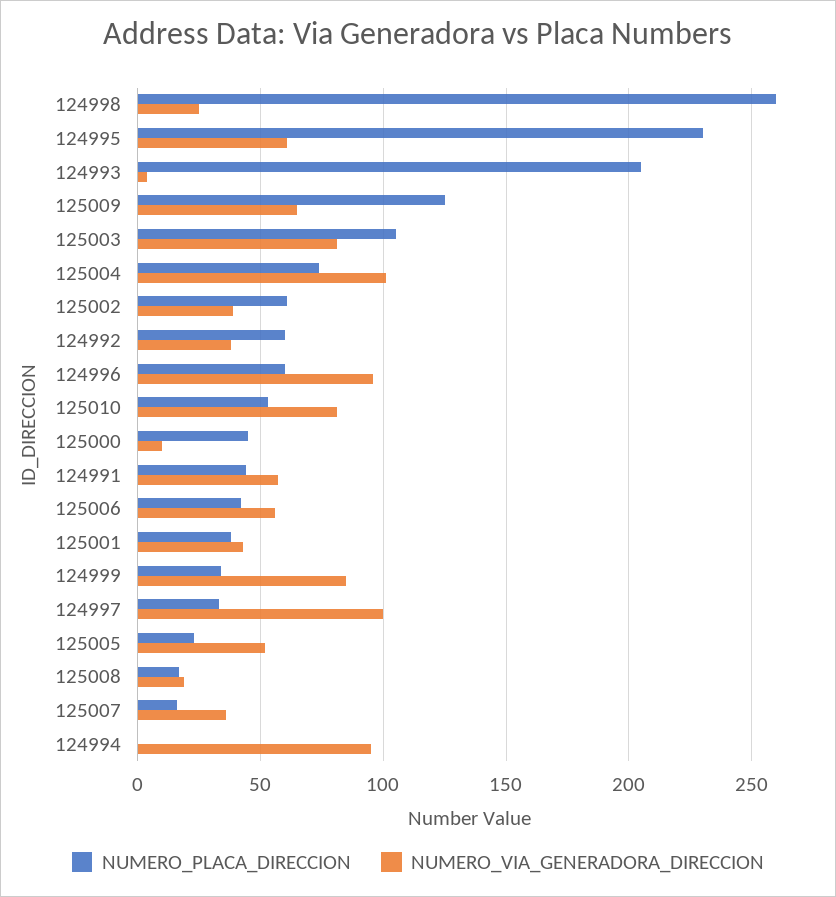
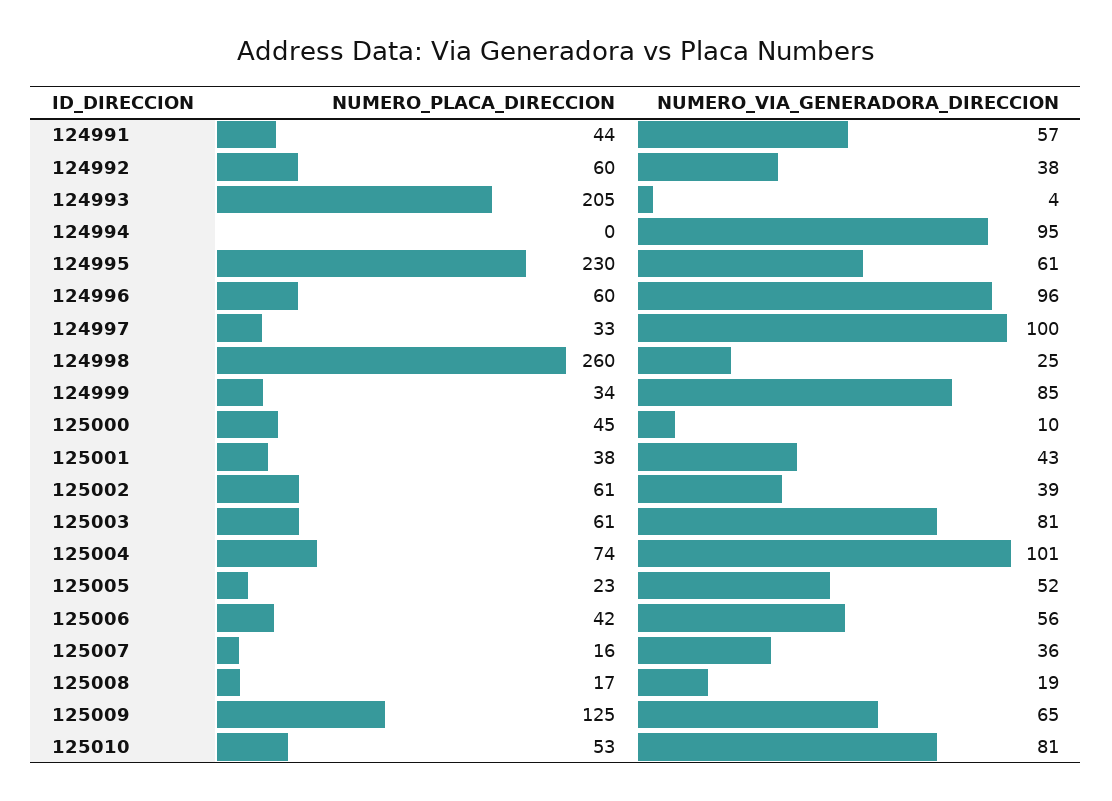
NUMERO_PLACA_DIRECCION, 125003: 105 -> 61

